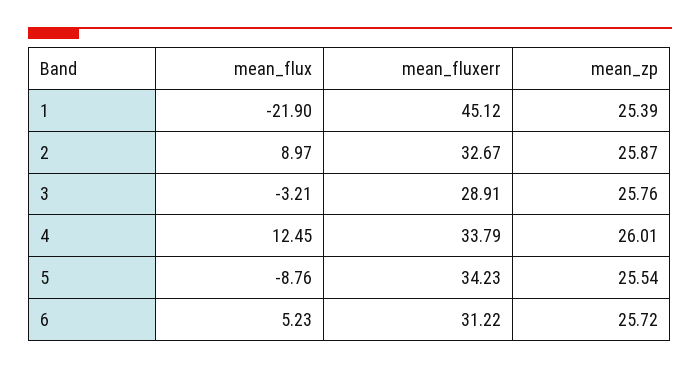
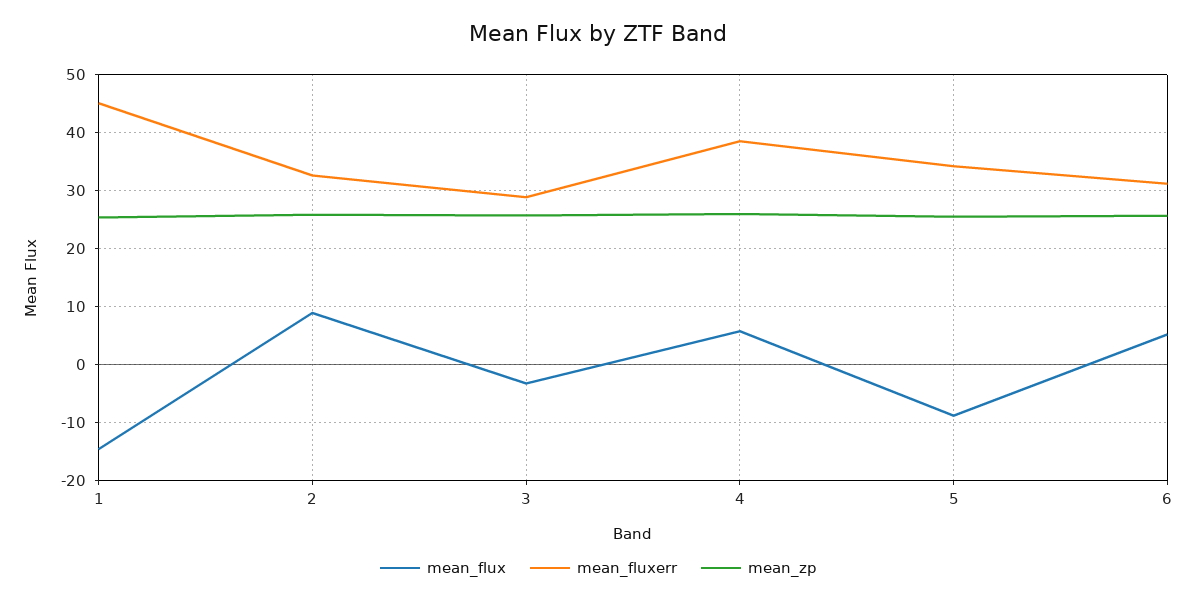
mean_flux, 1: -21.9 -> -14
mean_flux, 4: 12.45 -> 6
mean_fluxerr, 4: 33.79 -> 38

